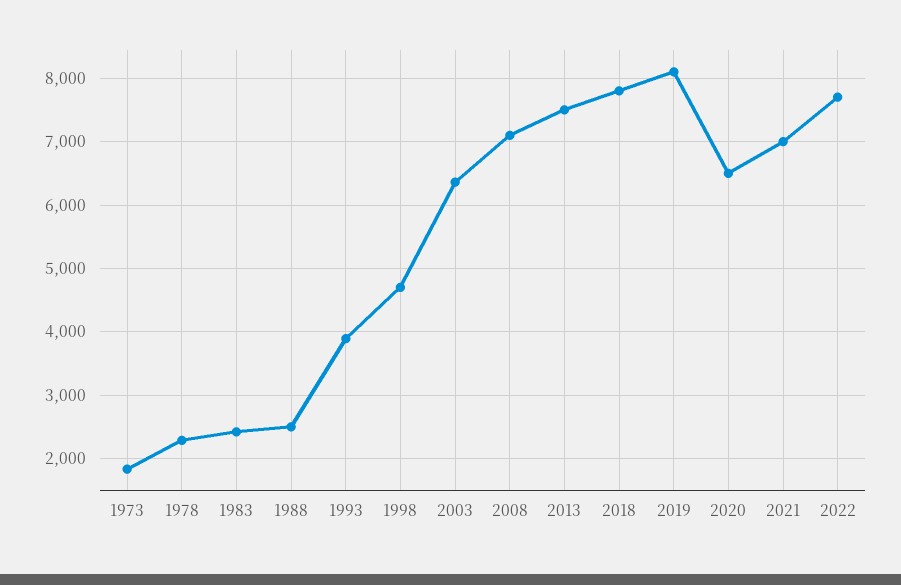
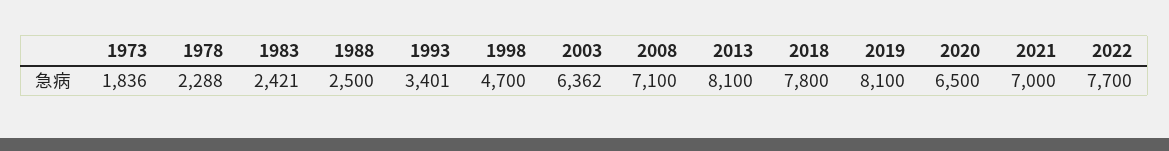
1993: 3900 -> 3401
2013: 7500 -> 8100

